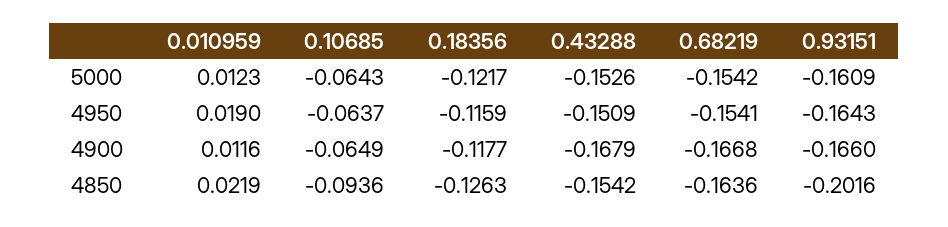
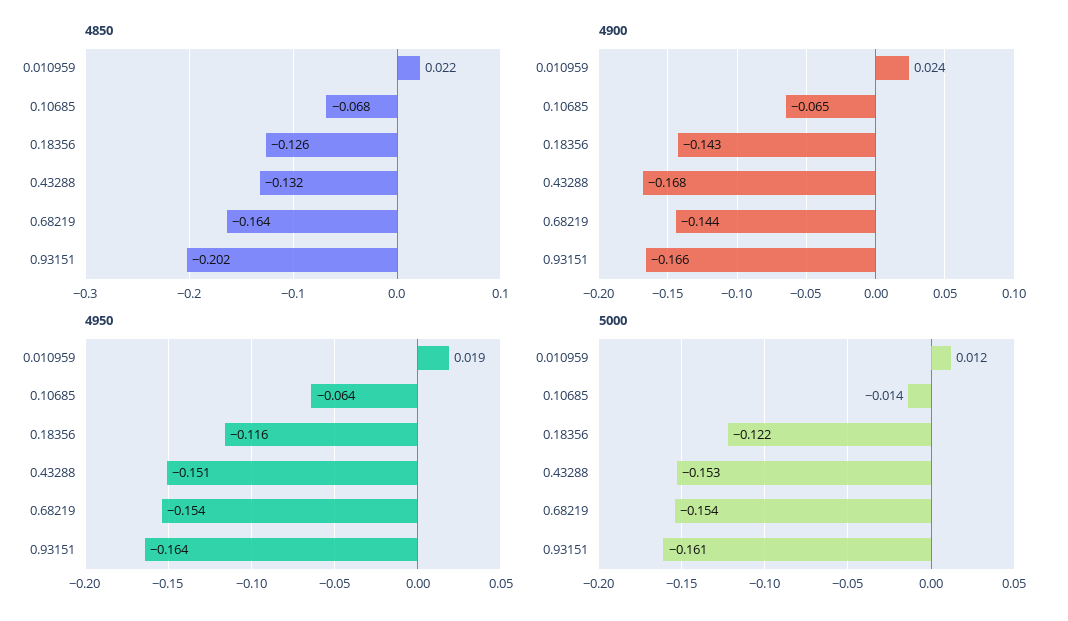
5000, 0.10685: -0.0643 -> -0.014
4900, 0.010959: 0.0116 -> 0.024
4900, 0.18356: -0.1177 -> -0.143
4900, 0.68219: -0.1668 -> -0.144
4850, 0.10685: -0.0936 -> -0.068
4850, 0.43288: -0.1542 -> -0.132

